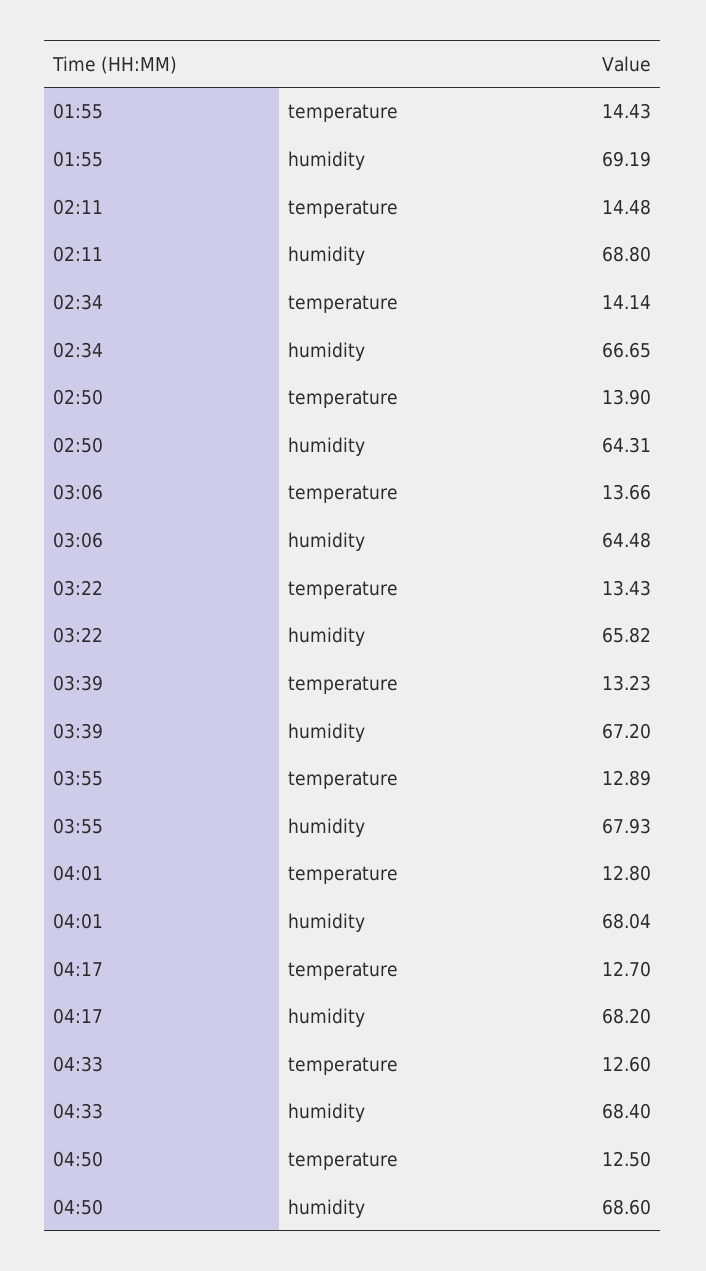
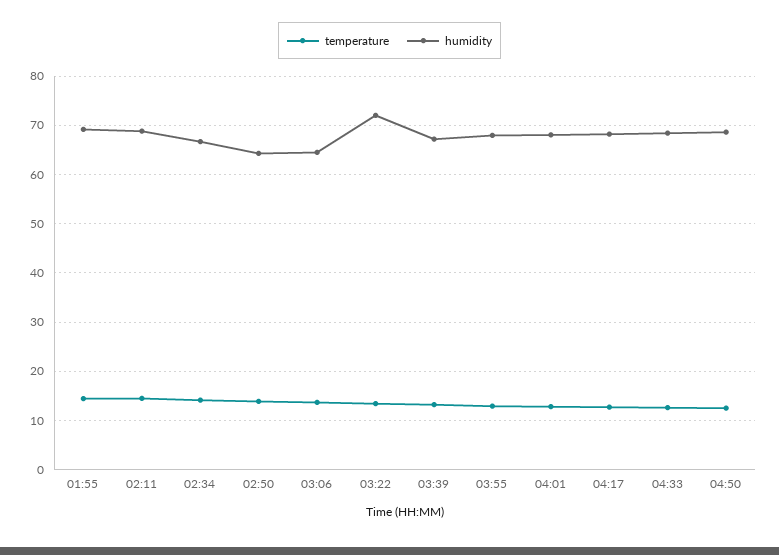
humidity, 03:22: 65.82 -> 72

